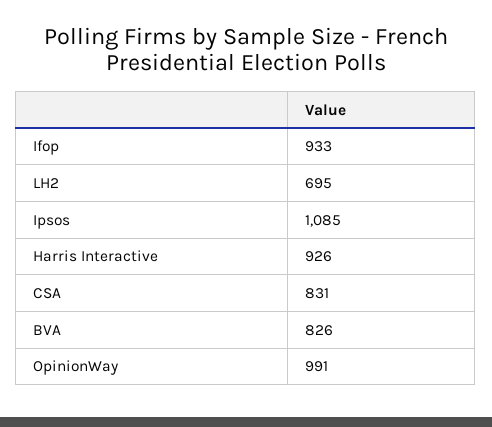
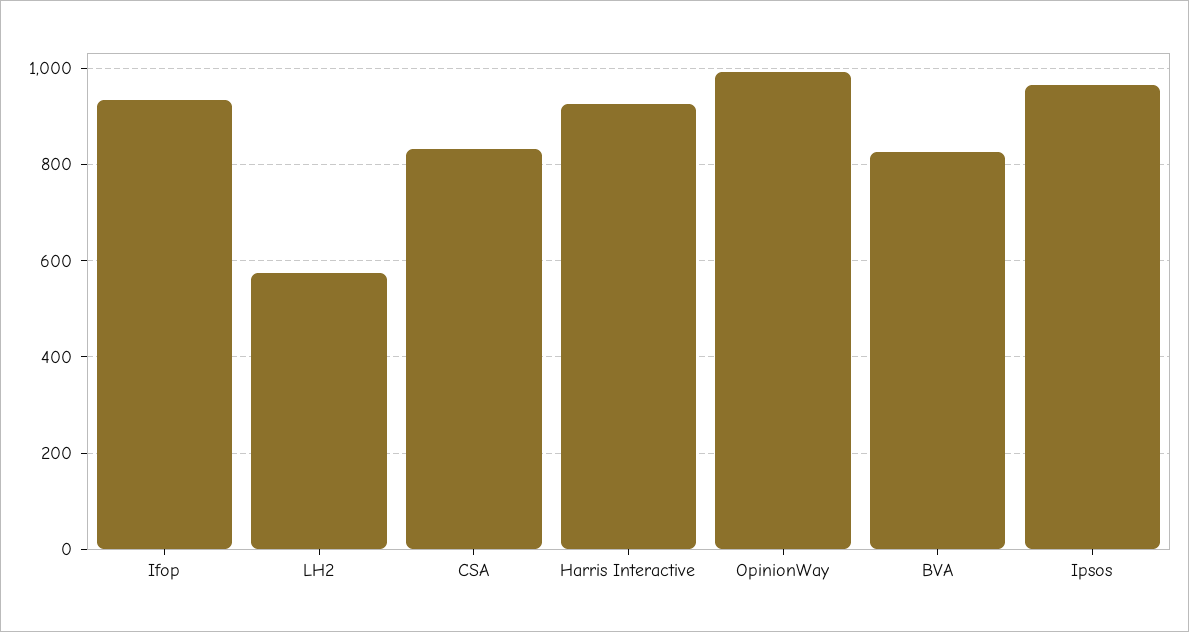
LH2: 695 -> 580
Ipsos: 1085 -> 960

